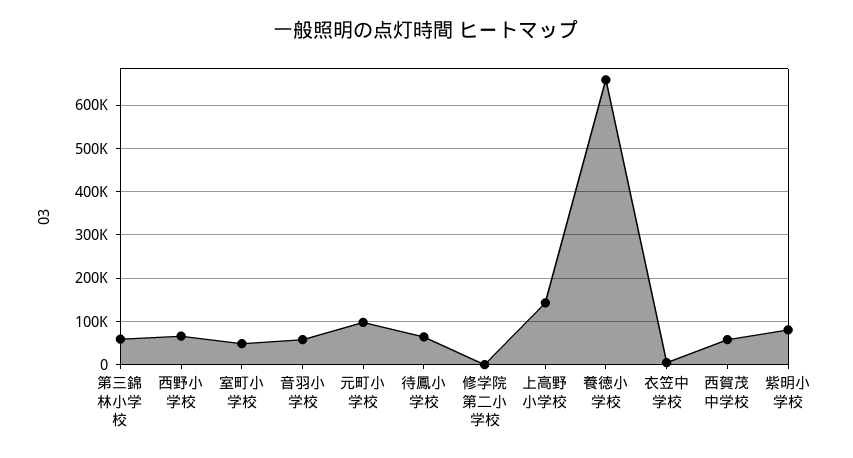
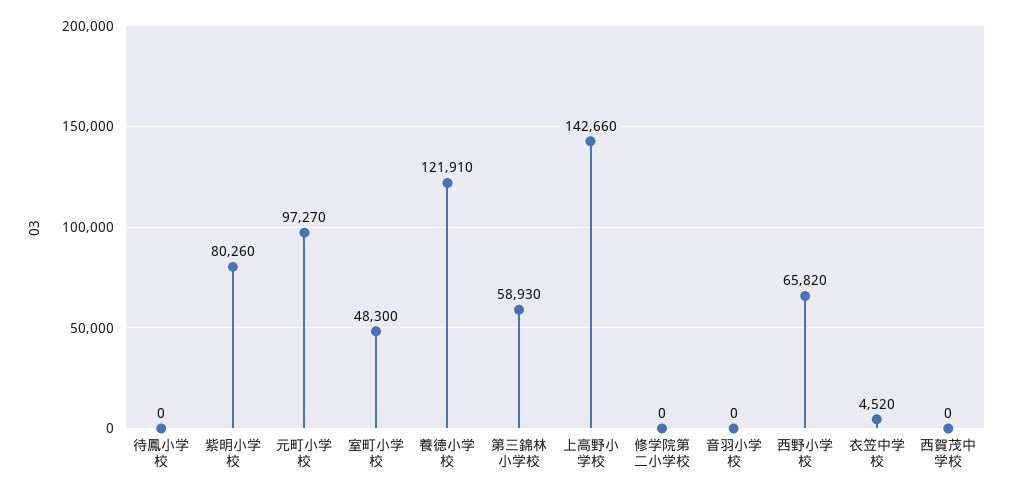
音羽小学校: 60000 -> 0
待鳳小学校: 60000 -> 0
養徳小学校: 660000 -> 121910
西賀茂中学校: 60000 -> 0

